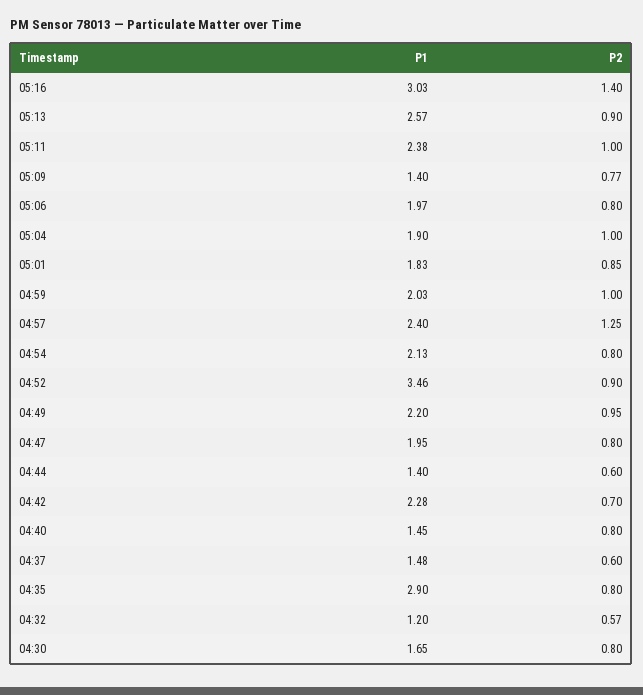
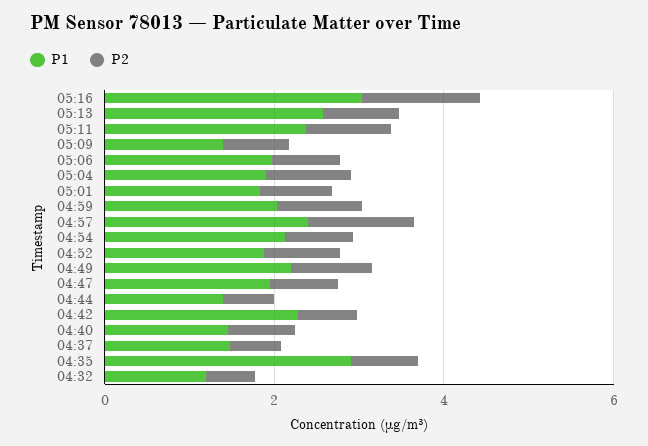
P1, 04:52: 3.46 -> 2
P1, 04:30: 1.65 -> none
P2, 04:30: 0.8 -> none

